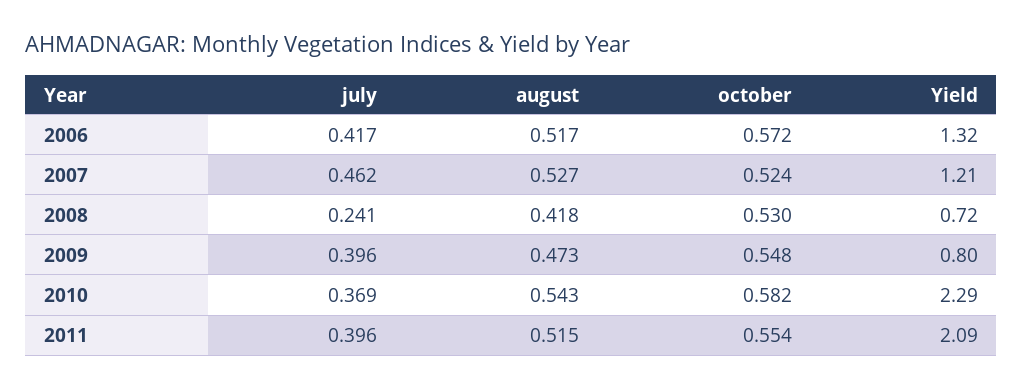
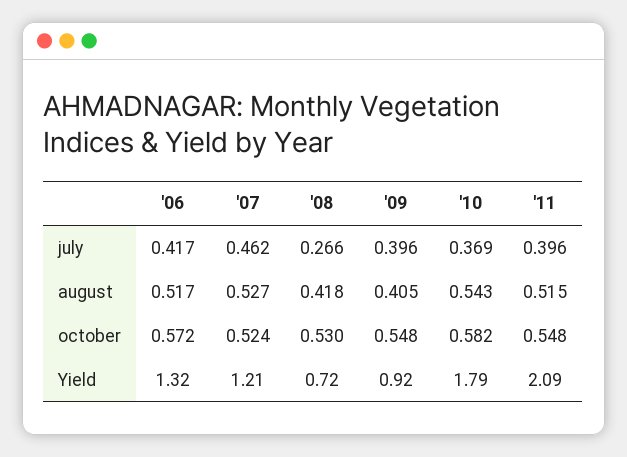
july, 2008: 0.241 -> 0.266
august, 2009: 0.473 -> 0.405
Yield, 2009: 0.8 -> 0.92
Yield, 2010: 2.29 -> 1.79
october, 2011: 0.554 -> 0.548

